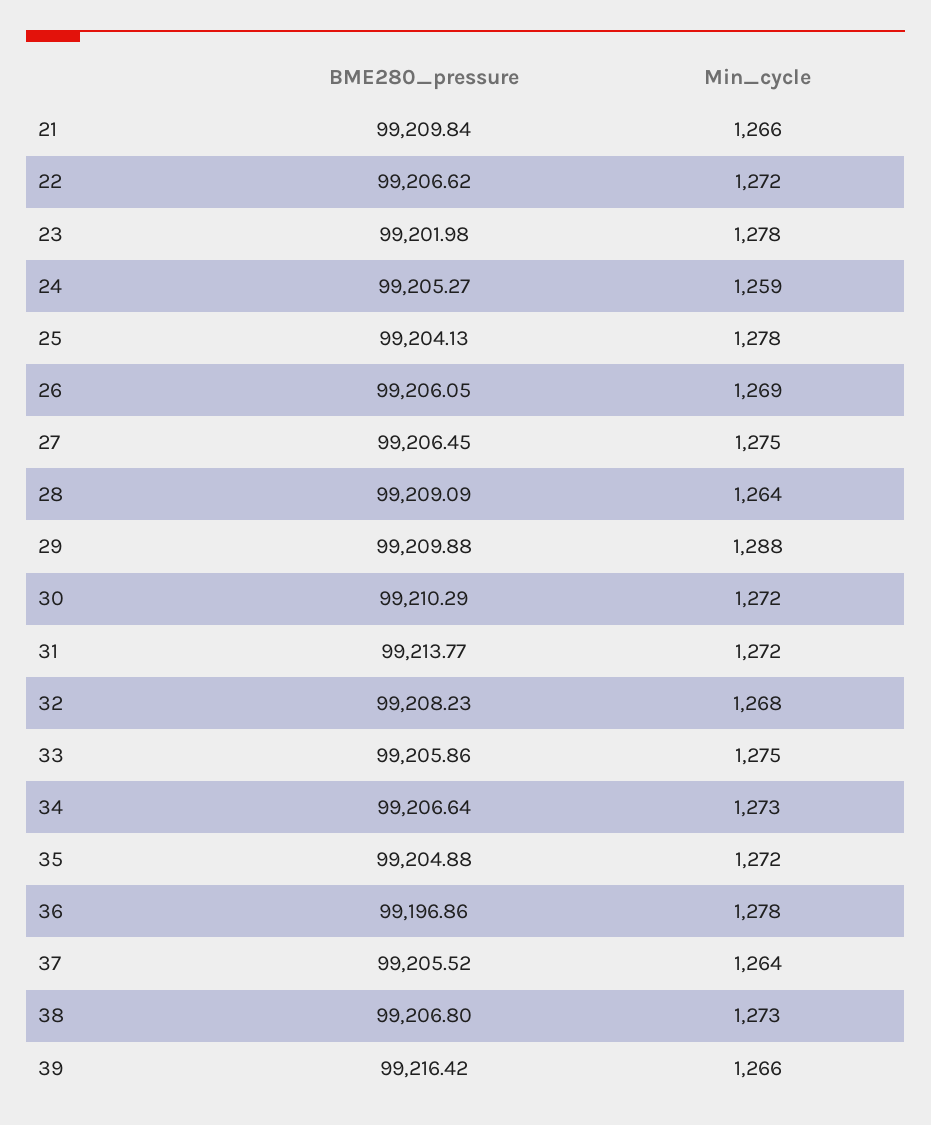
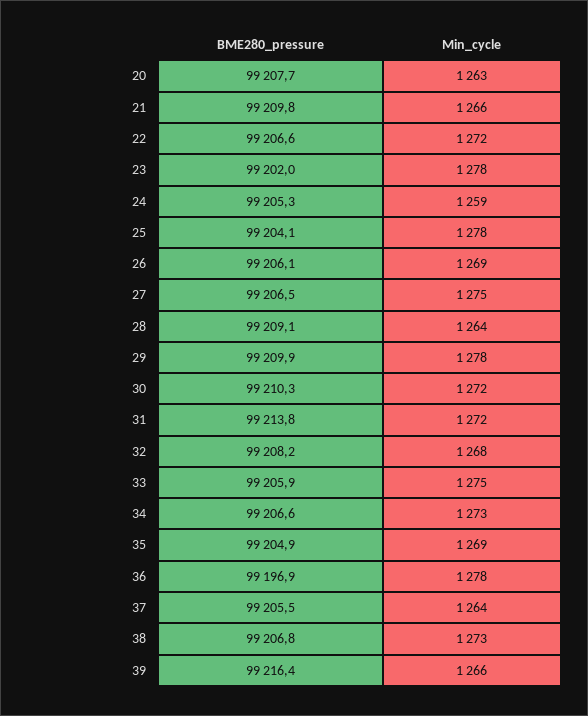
Min_cycle, 29: 1288 -> 1278
Min_cycle, 35: 1272 -> 1269
BME280_pressure, 20: none -> 99207.7
Min_cycle, 20: none -> 1263

